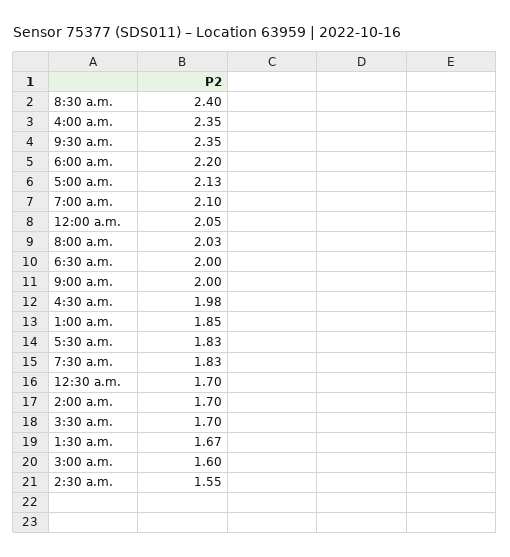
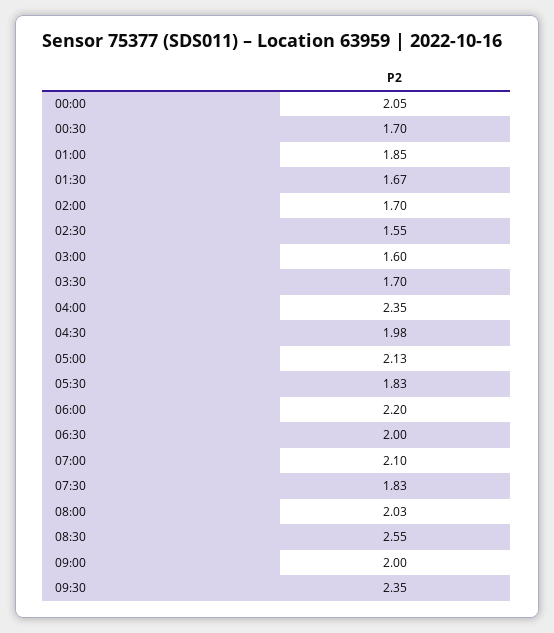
8:30 a.m.: 2.4 -> 2.55

